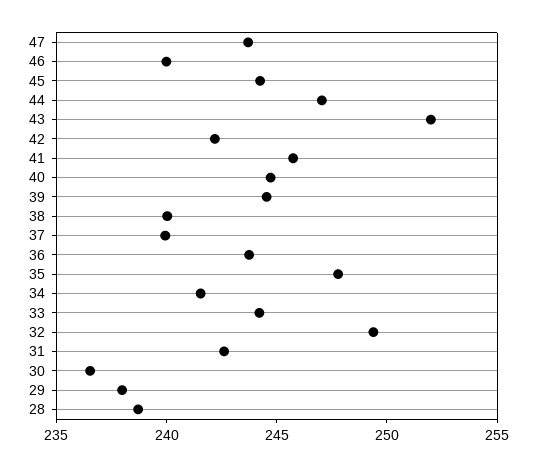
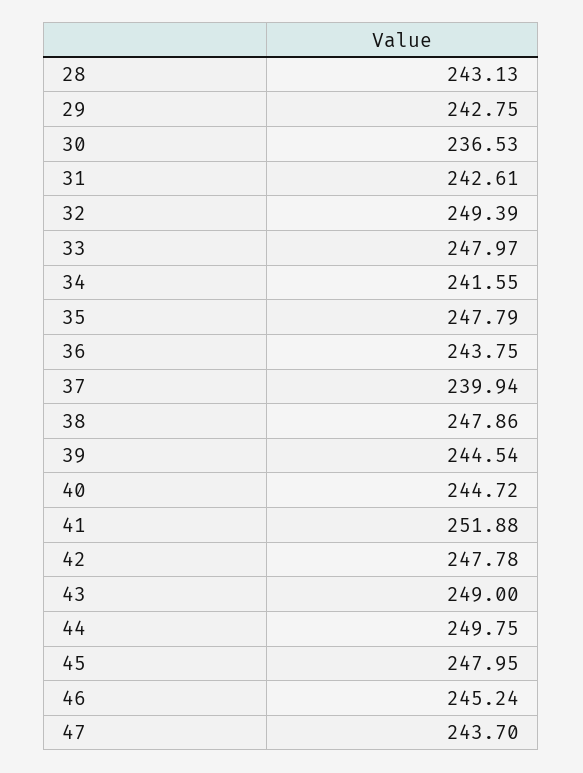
46: 240 -> 245.24
45: 244 -> 247.95
44: 247 -> 249.75
43: 252 -> 249
42: 242 -> 247.78
41: 246 -> 251.88
38: 240 -> 247.86
33: 244 -> 247.97
29: 238 -> 242.75
28: 239 -> 243.13

